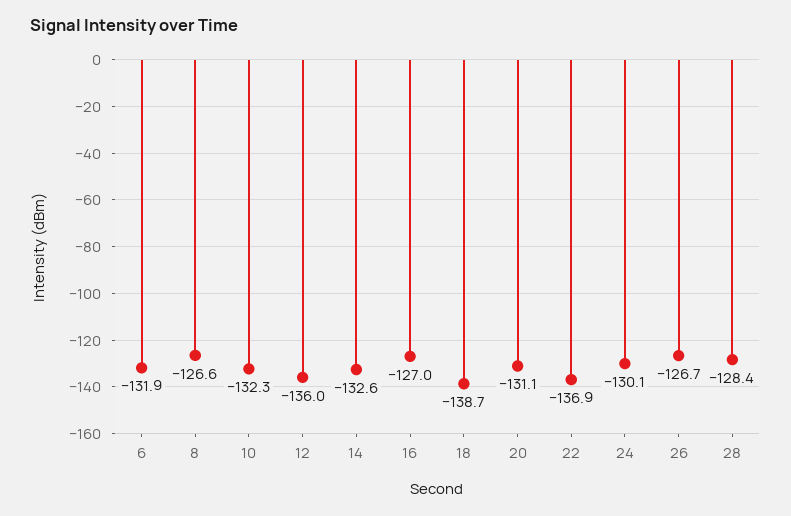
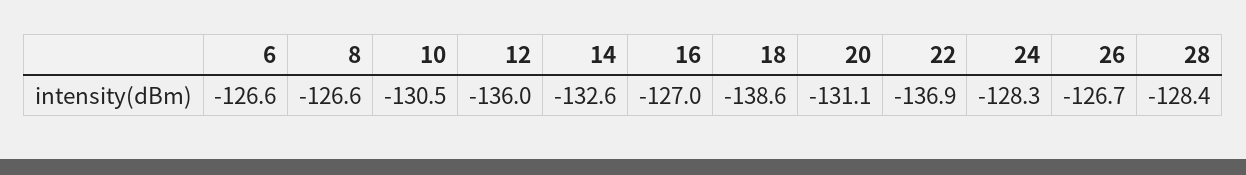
6: -131.9 -> -126.6
10: -132.3 -> -130.5
18: -138.7 -> -138.6
24: -130.1 -> -128.3

